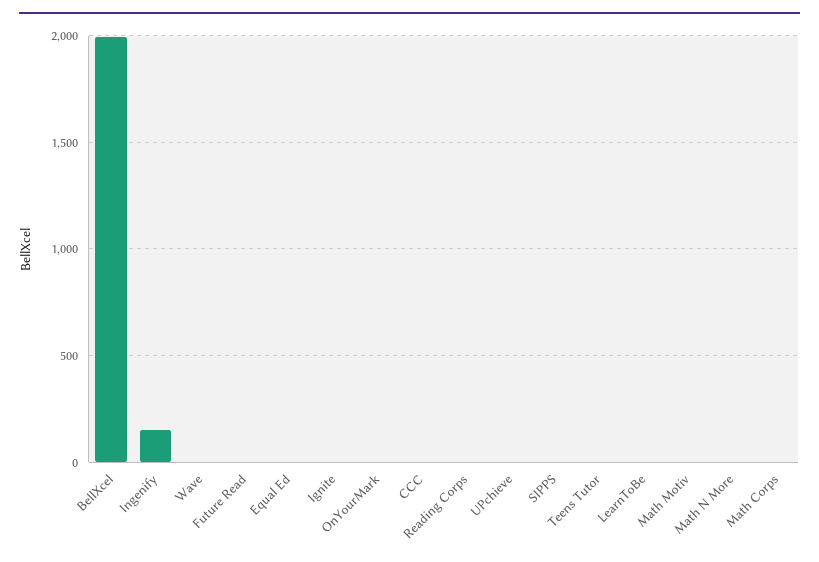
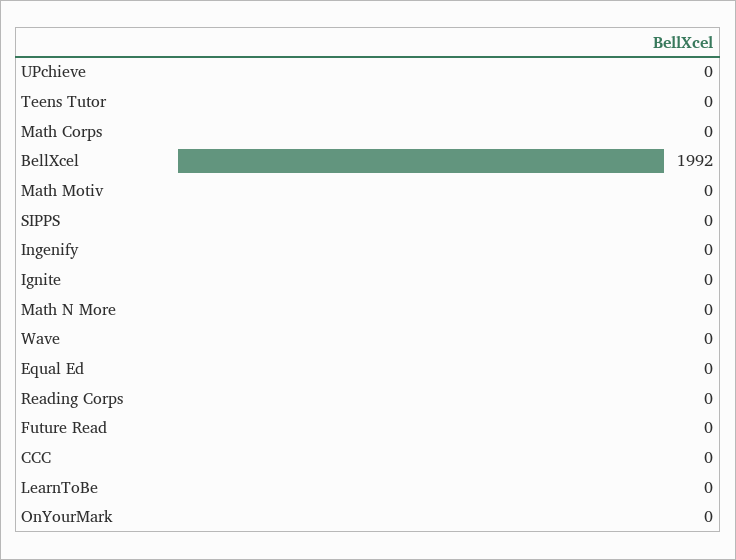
Ingenify: 150 -> 0

